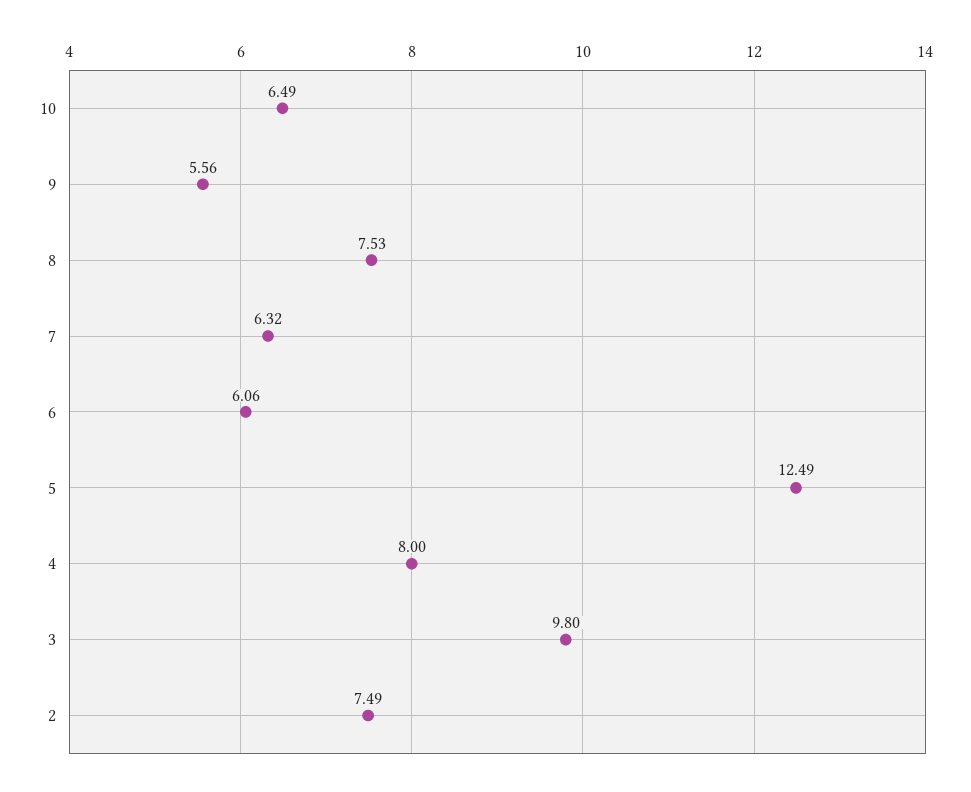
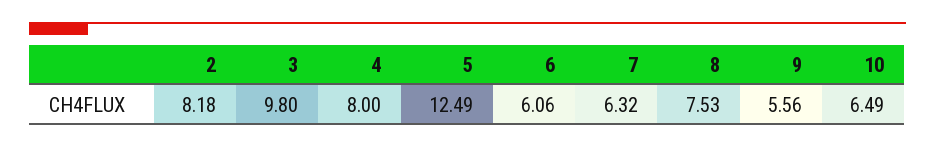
2: 7.49 -> 8.18

